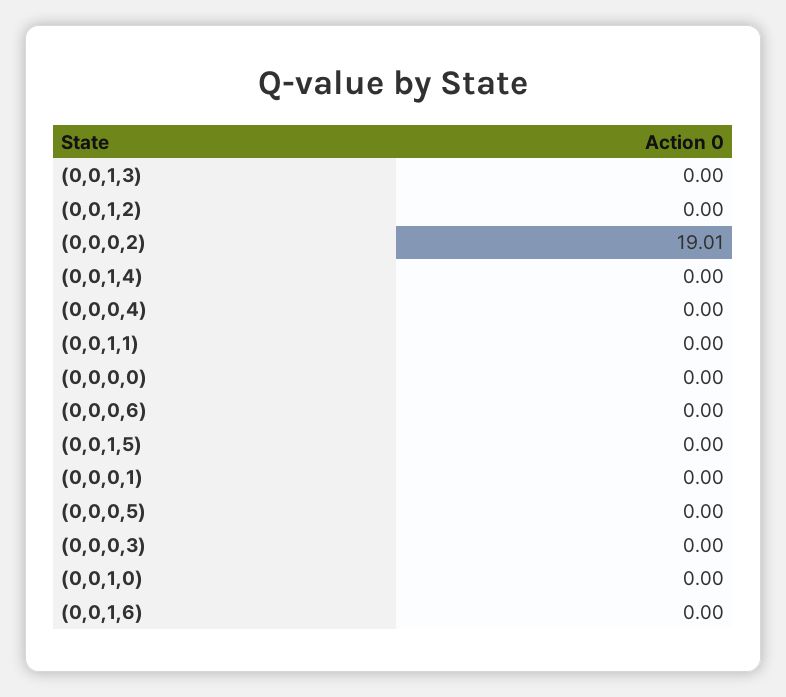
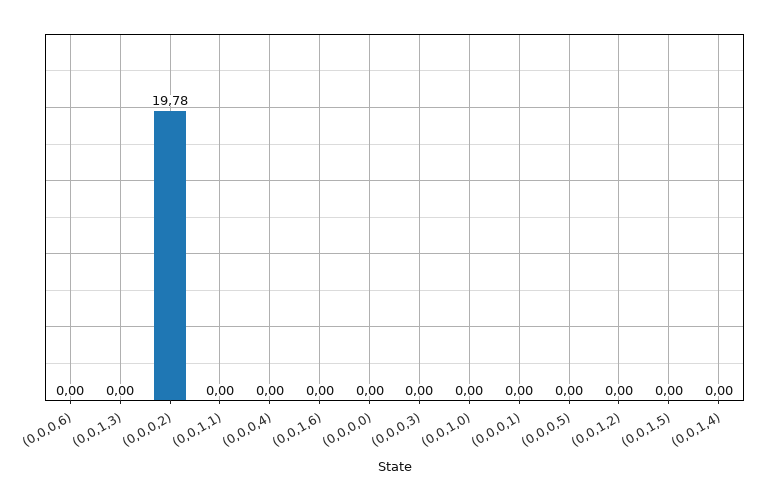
(0,0,0,2): 19.01 -> 19.78

